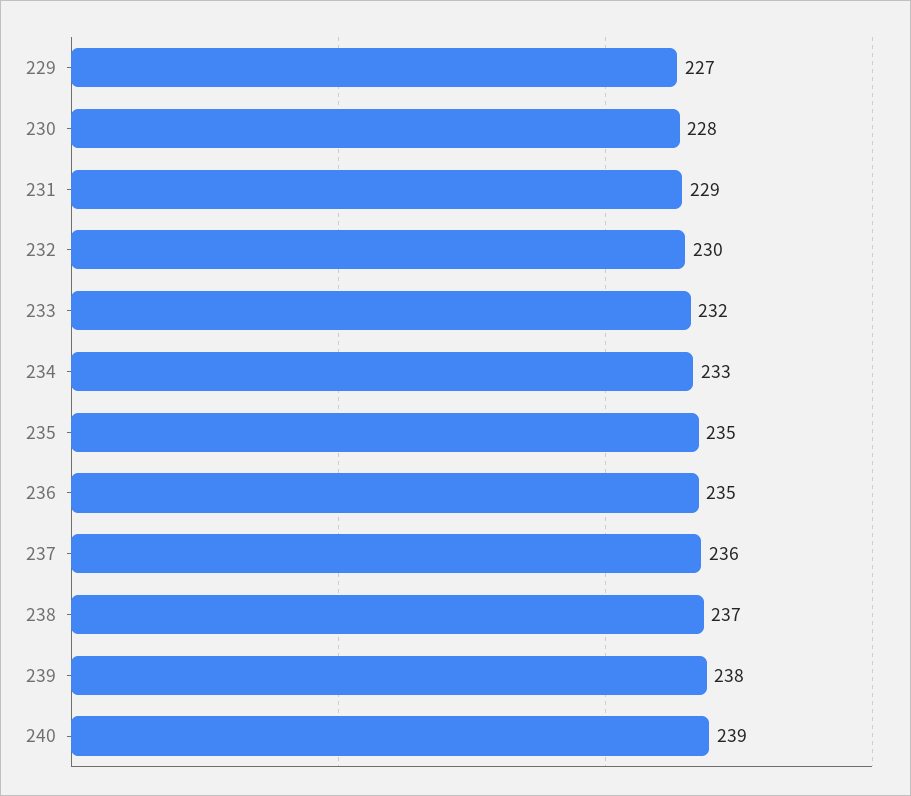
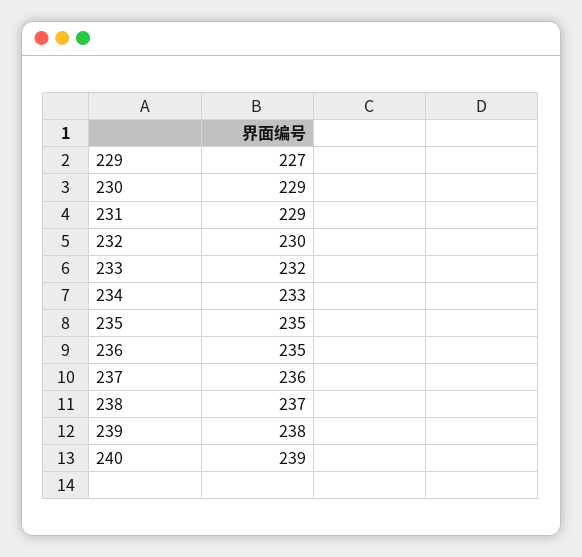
230: 228 -> 229

